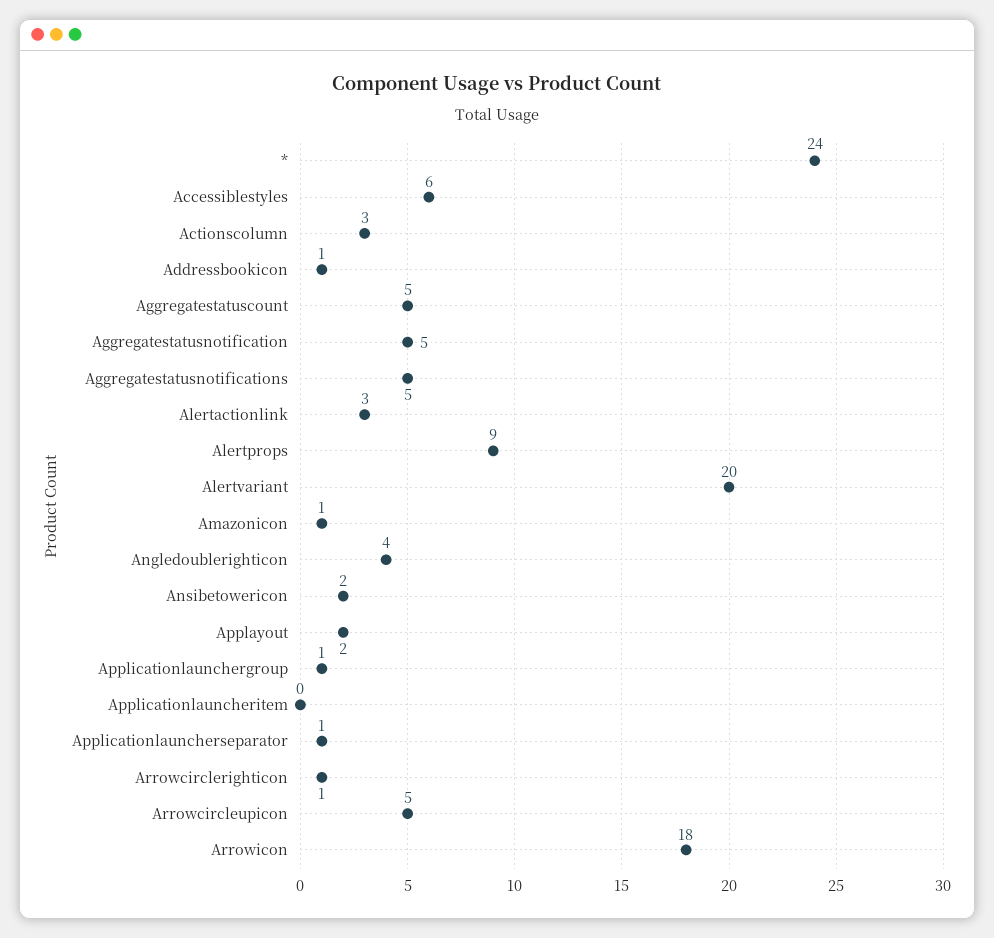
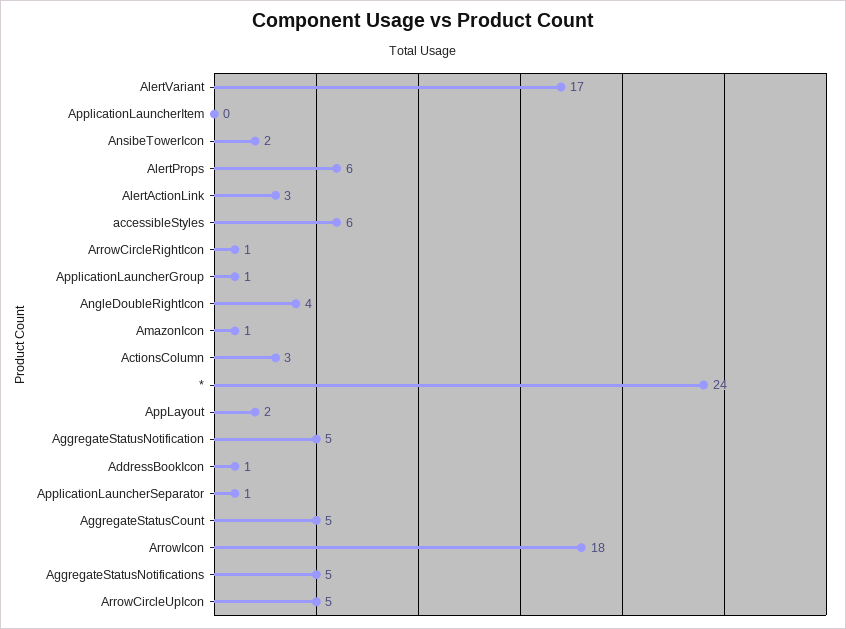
Alertprops: 9 -> 6
Alertvariant: 20 -> 17

